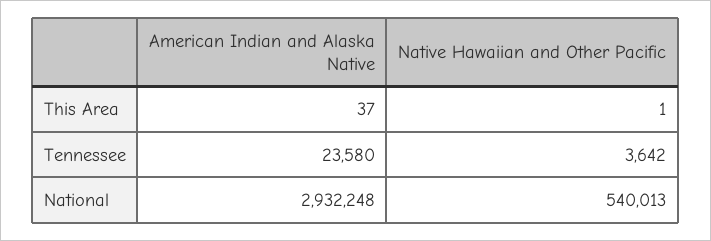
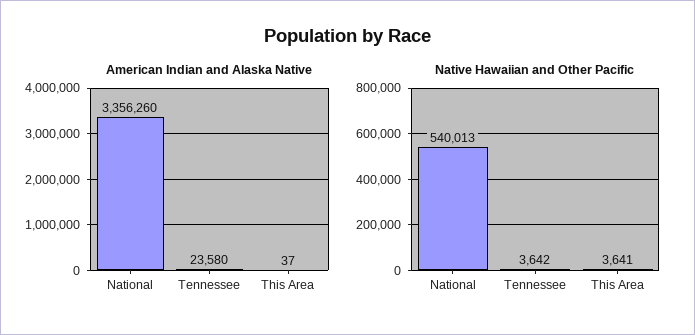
Native Hawaiian and Other Pacific, This Area: 1 -> 3641
American Indian and Alaska Native, National: 2932248 -> 3356260

